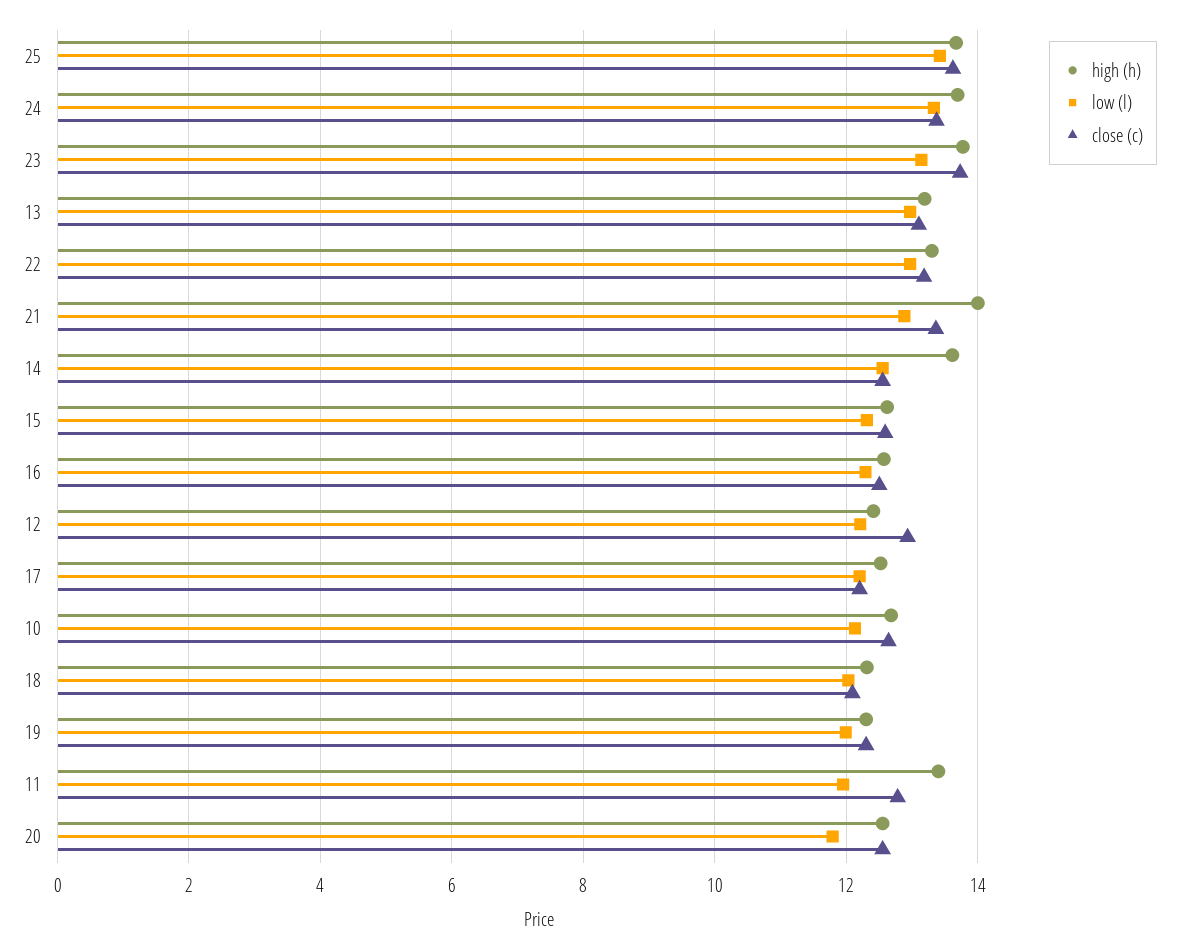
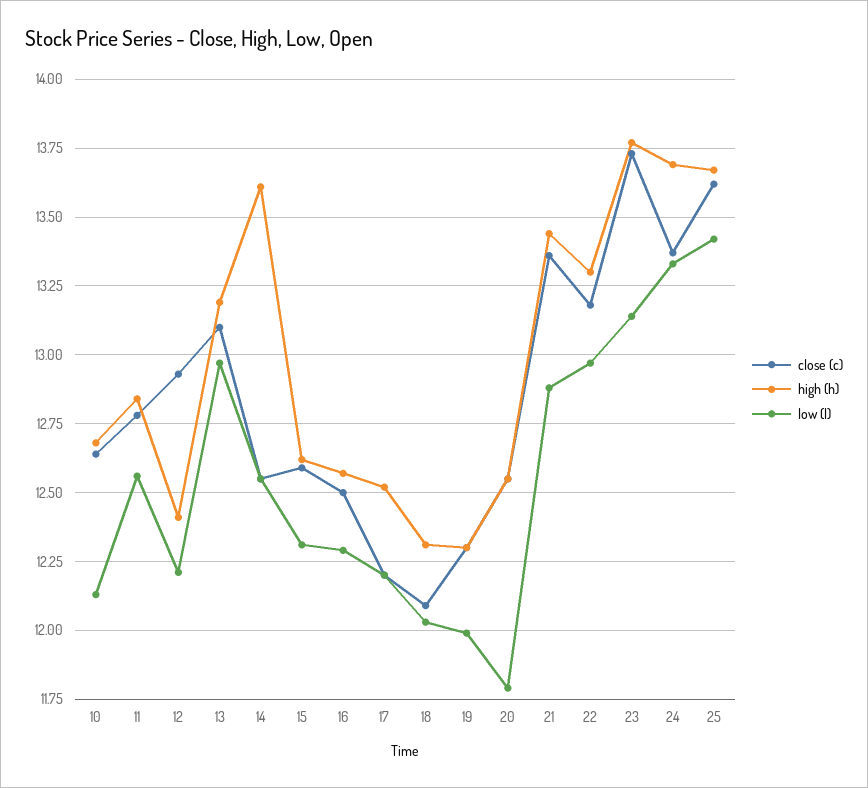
high (h), 21: 14 -> 13.45
high (h), 11: 13.4 -> 12.85
low (l), 11: 12 -> 12.55

